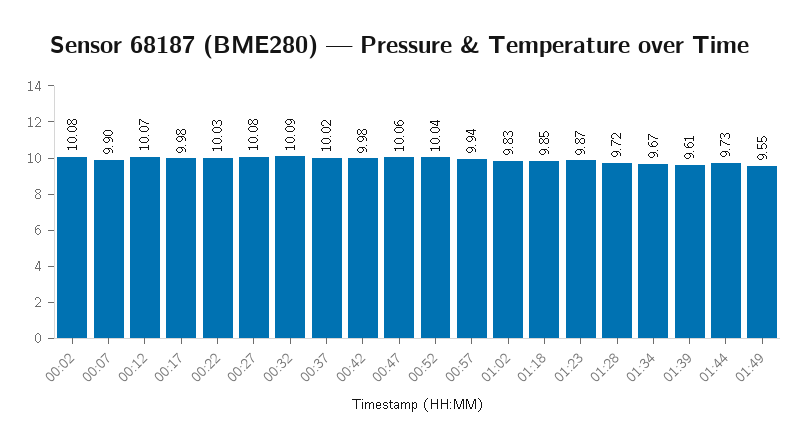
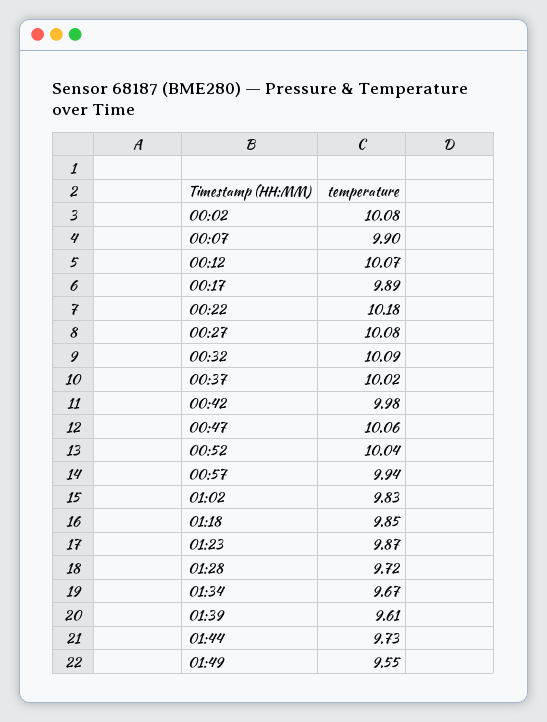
00:17: 9.98 -> 9.89
00:22: 10.03 -> 10.18

